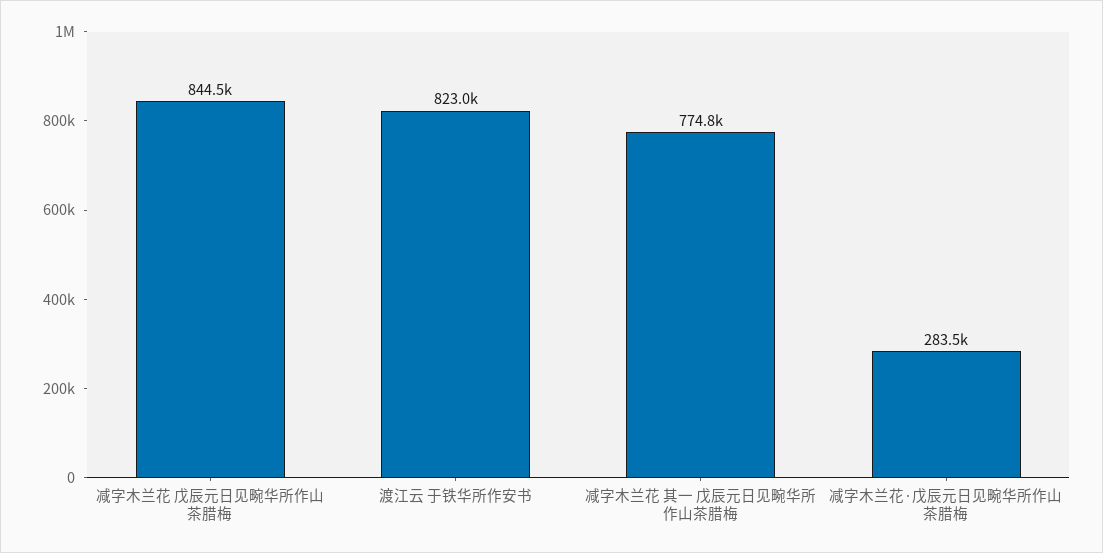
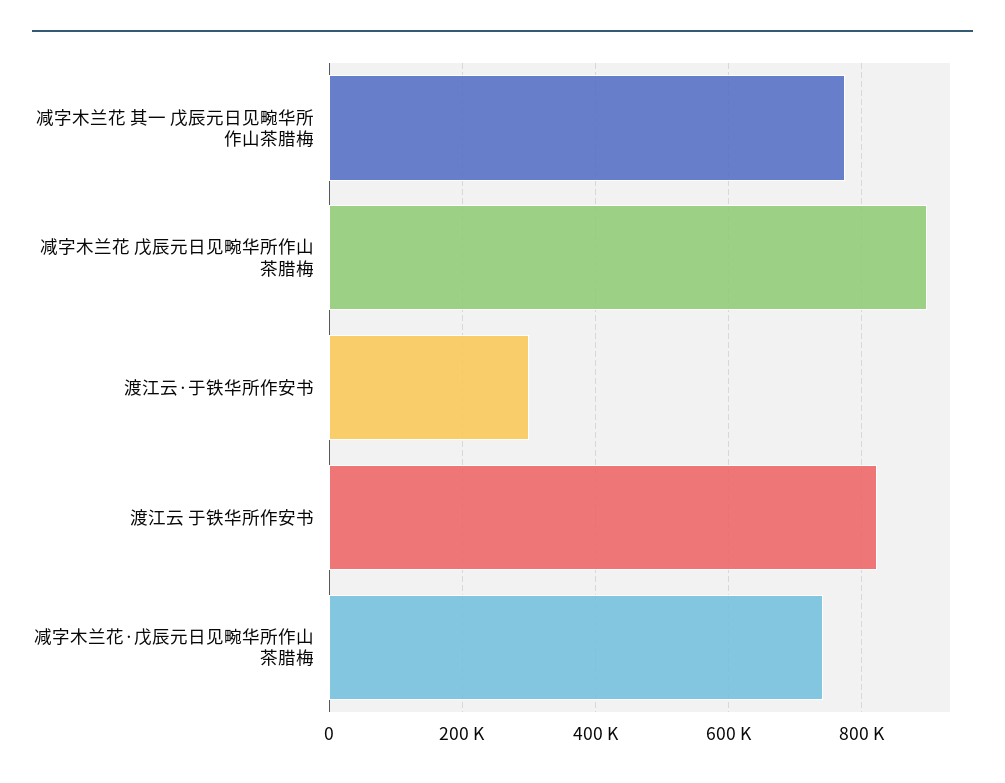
减字木兰花 戊辰元日见畹华所作山茶腊梅: 844500 -> 900000
减字木兰花·戊辰元日见畹华所作山茶腊梅: 283500 -> 740000
渡江云·于铁华所作安书: none -> 300000

